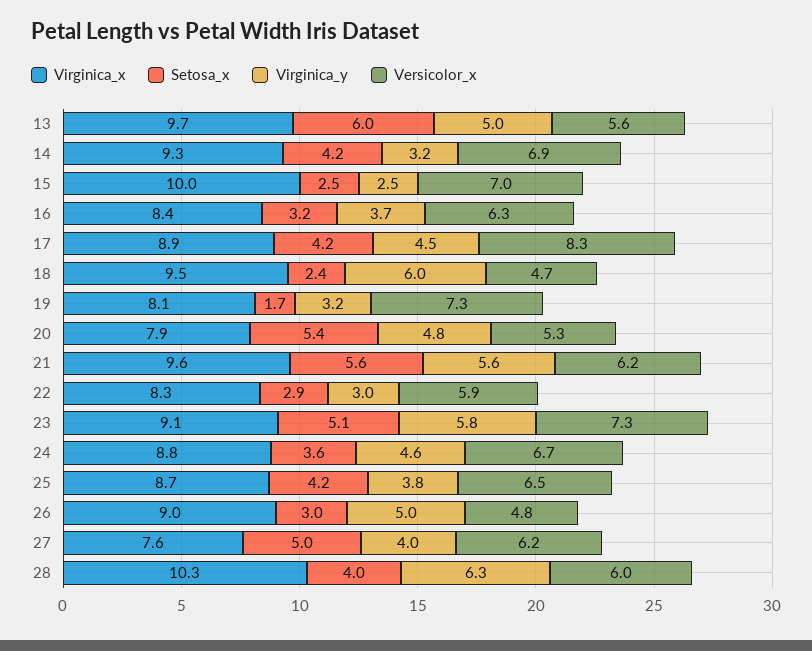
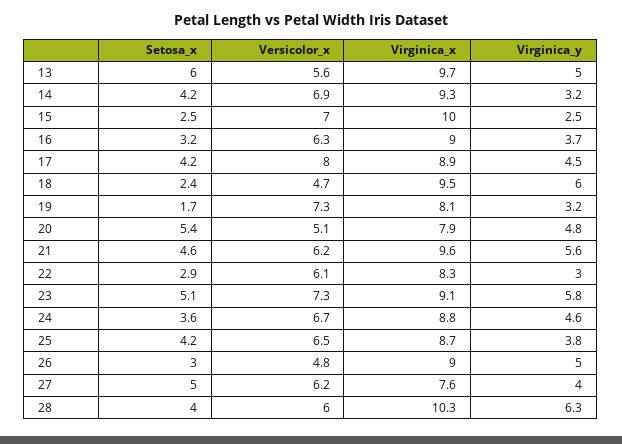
Virginica_x, 16: 8.4 -> 9
Versicolor_x, 17: 8.3 -> 8
Versicolor_x, 20: 5.3 -> 5.1
Setosa_x, 21: 5.6 -> 4.6
Versicolor_x, 22: 5.9 -> 6.1

